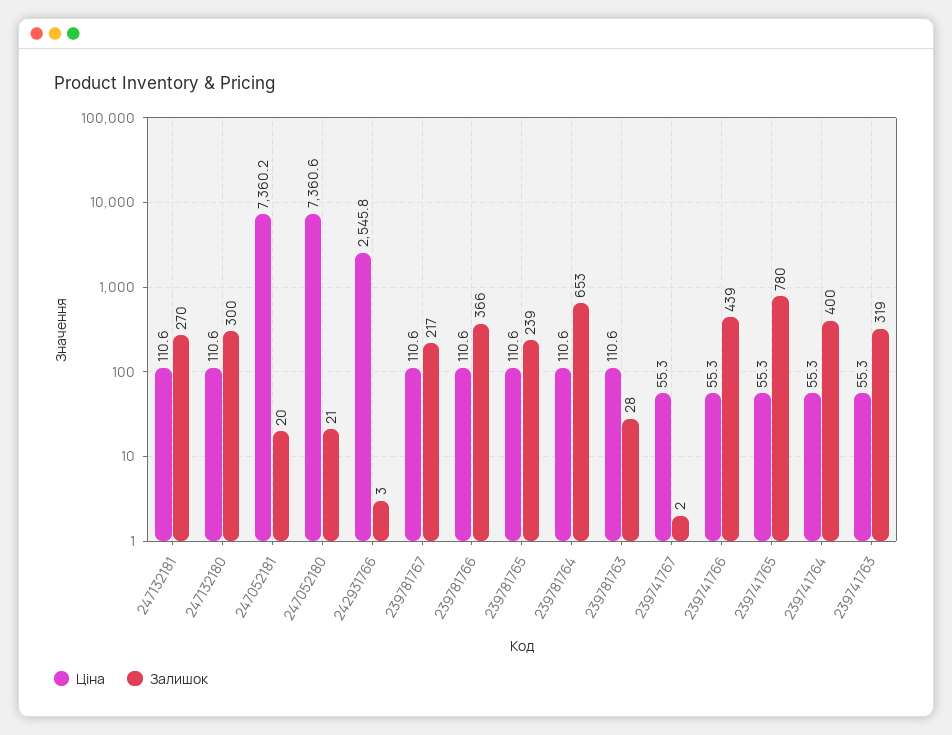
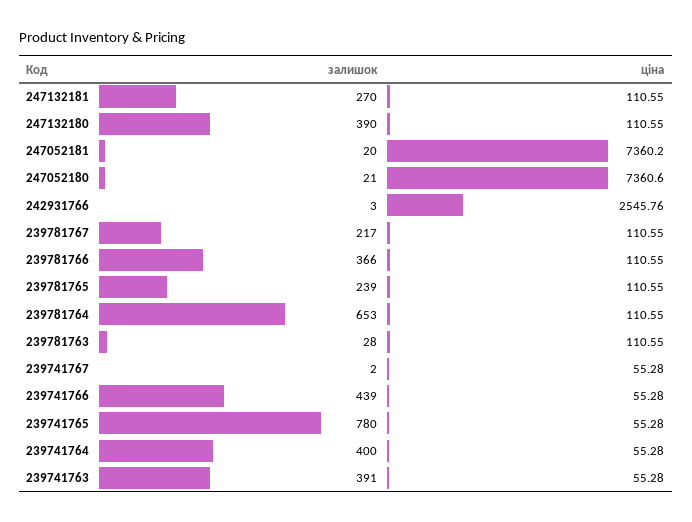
Залишок, 247132180: 300 -> 390
Залишок, 239741763: 319 -> 391

